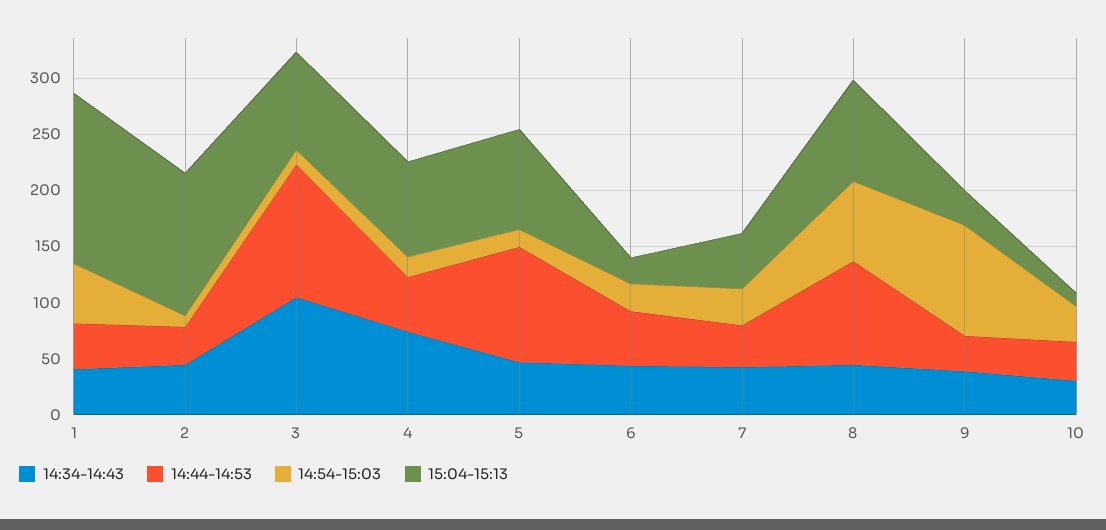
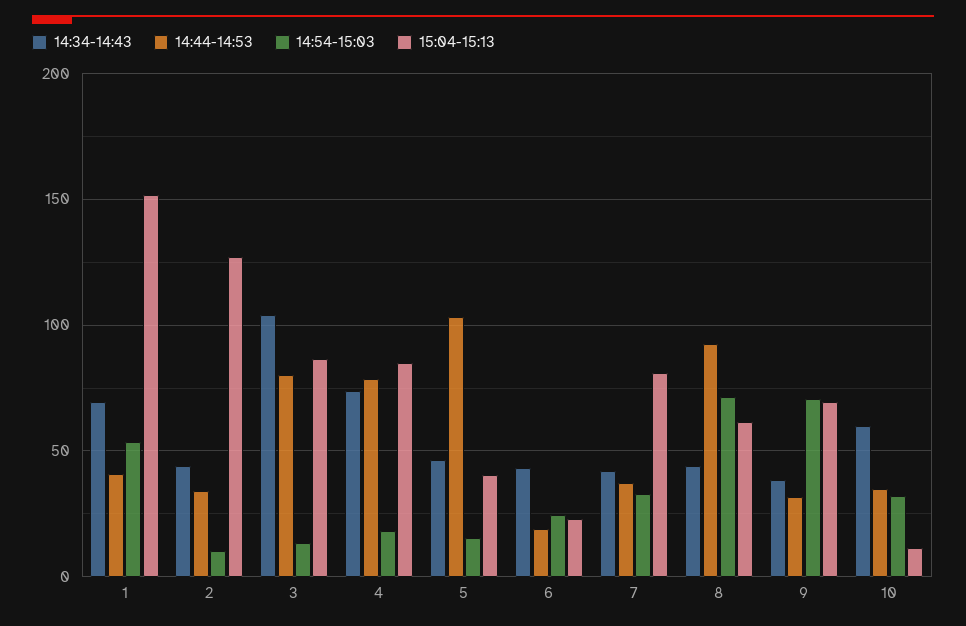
14:34-14:43, 1: 40 -> 70
14:44-14:53, 3: 120 -> 80
14:44-14:53, 4: 50 -> 80
15:04-15:13, 5: 90 -> 40
14:44-14:53, 6: 50 -> 20
15:04-15:13, 7: 50 -> 80
15:04-15:13, 8: 90 -> 60
14:54-15:03, 9: 100 -> 70
15:04-15:13, 9: 30 -> 70
14:34-14:43, 10: 30 -> 60

